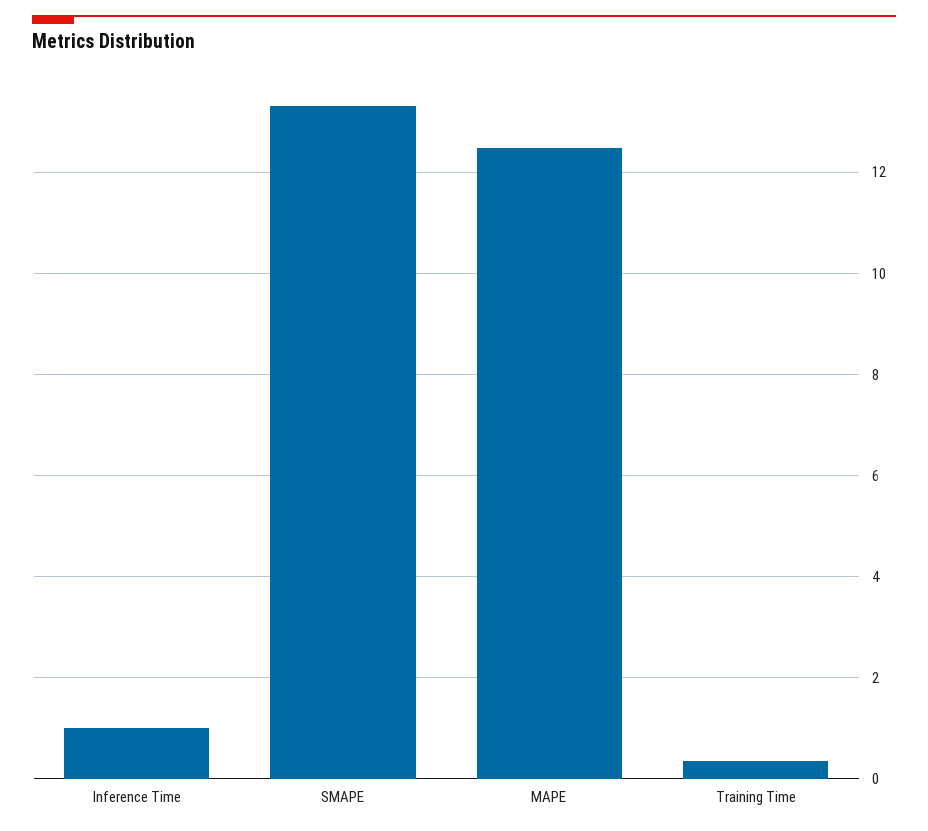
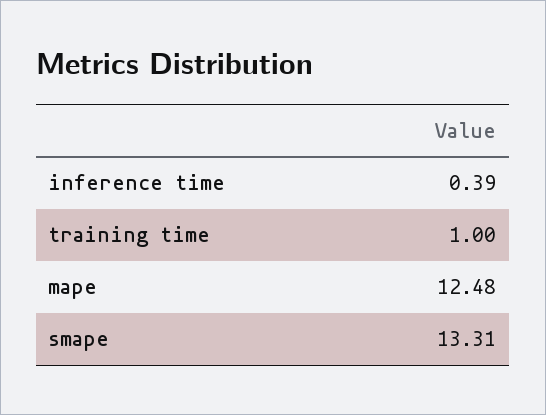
Inference Time: 1 -> 0.39
Training Time: 0.4 -> 1

